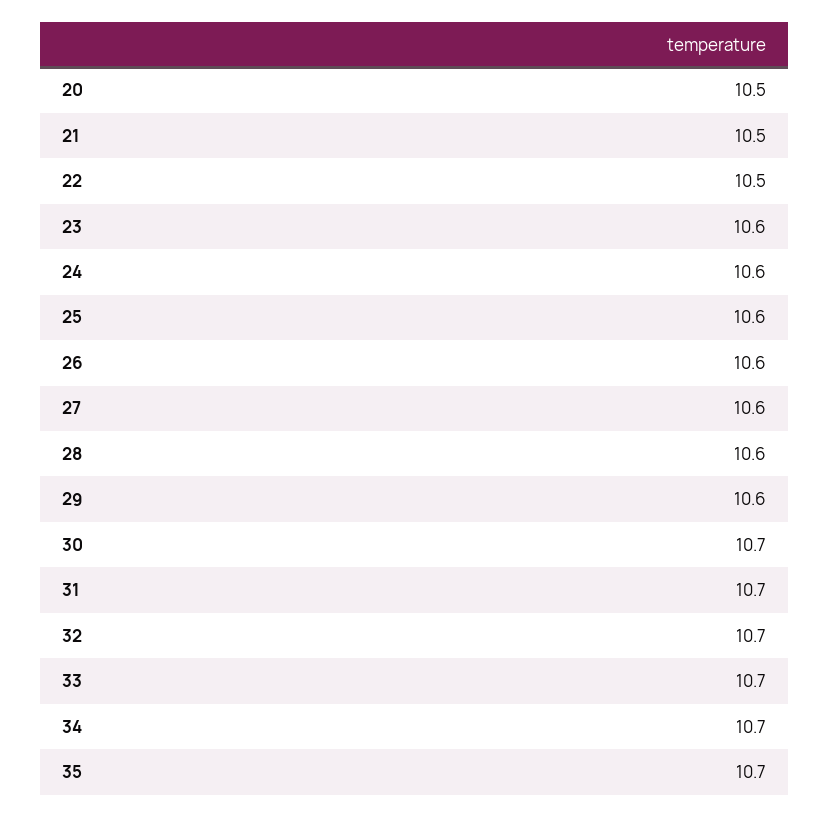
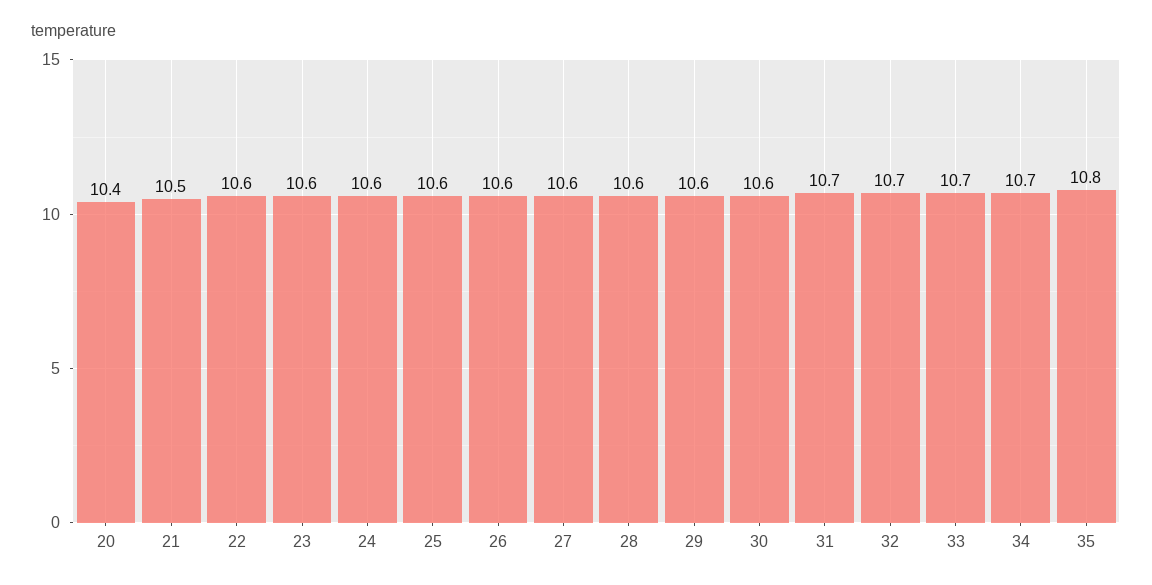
20: 10.5 -> 10.4
22: 10.5 -> 10.6
30: 10.7 -> 10.6
35: 10.7 -> 10.8

